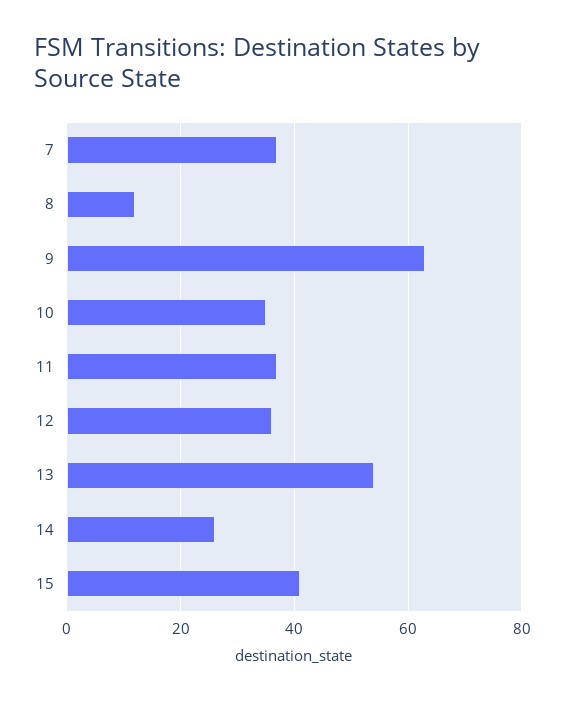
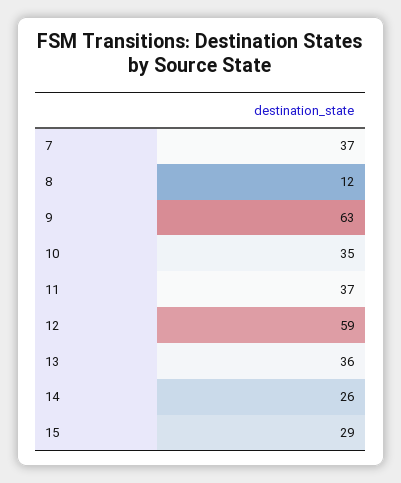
12: 35 -> 59
13: 55 -> 36
15: 40 -> 29

